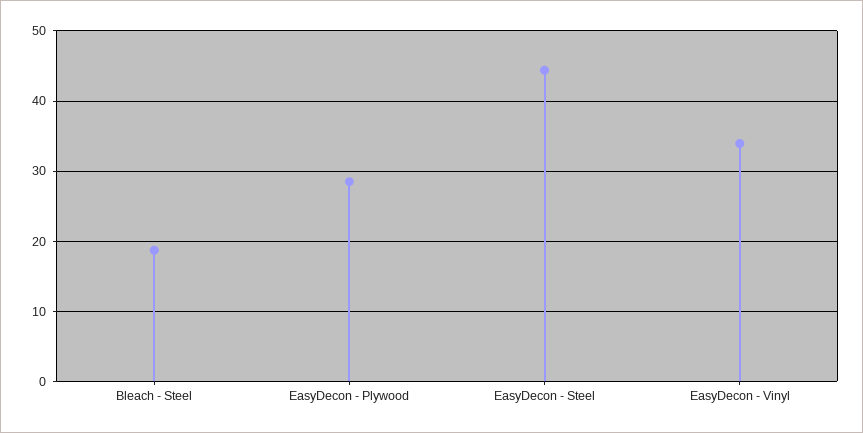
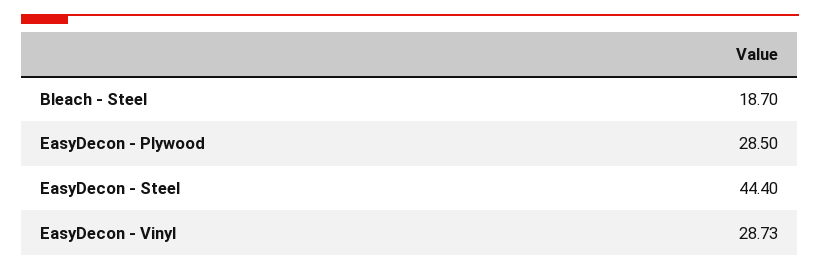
EasyDecon - Vinyl: 34 -> 28.73

